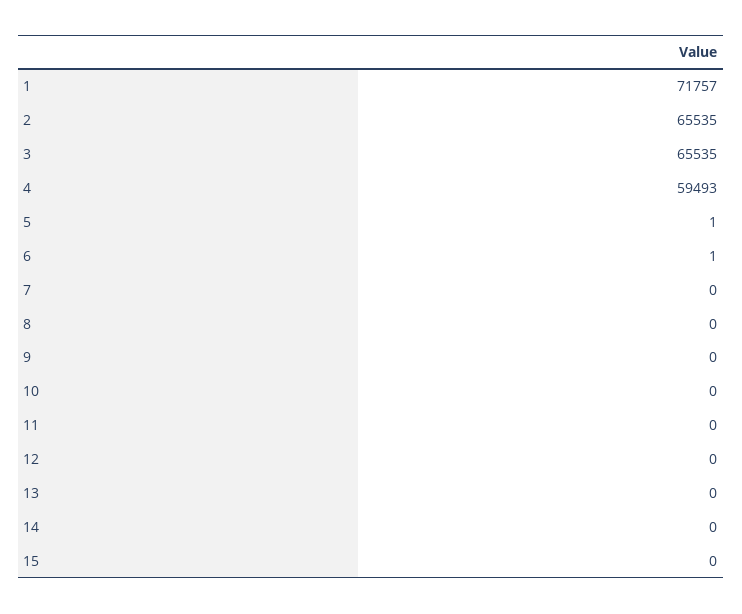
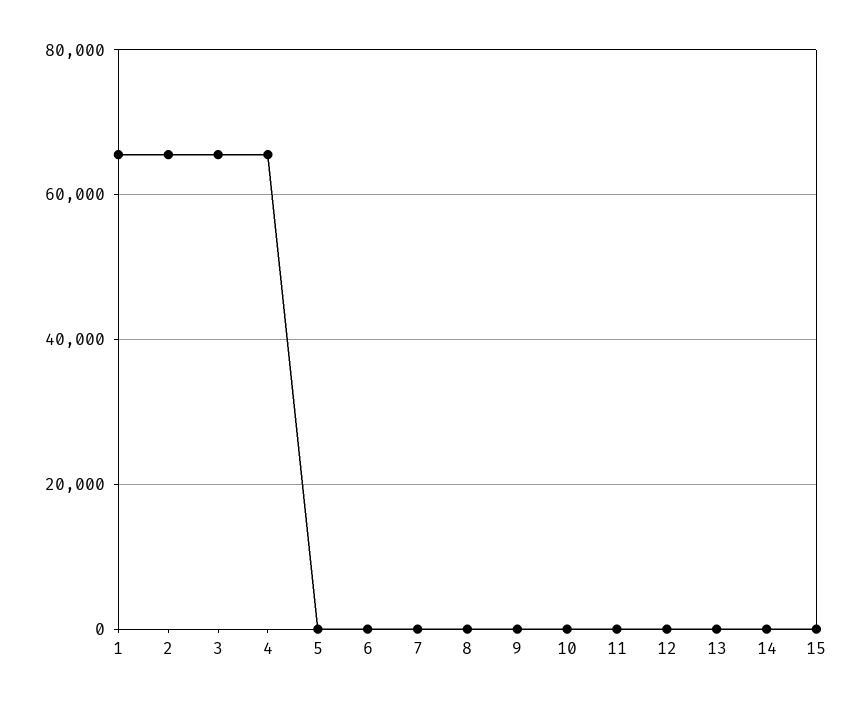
1: 71757 -> 66000
4: 59493 -> 66000

